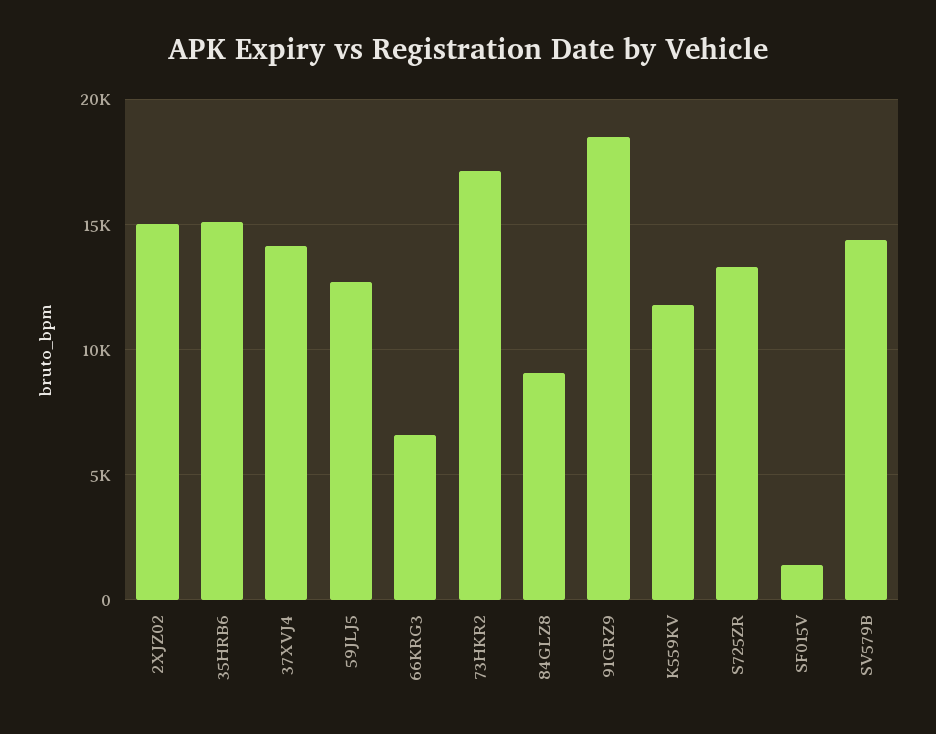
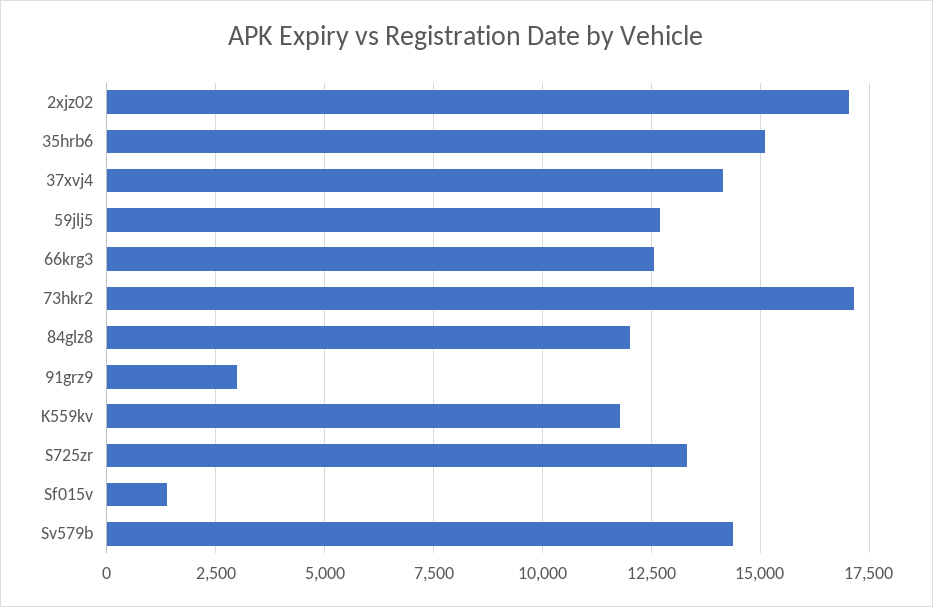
2XJZ02: 15000 -> 17000
66KRG3: 6500 -> 12500
84GLZ8: 9000 -> 12000
91GRZ9: 18500 -> 3000

